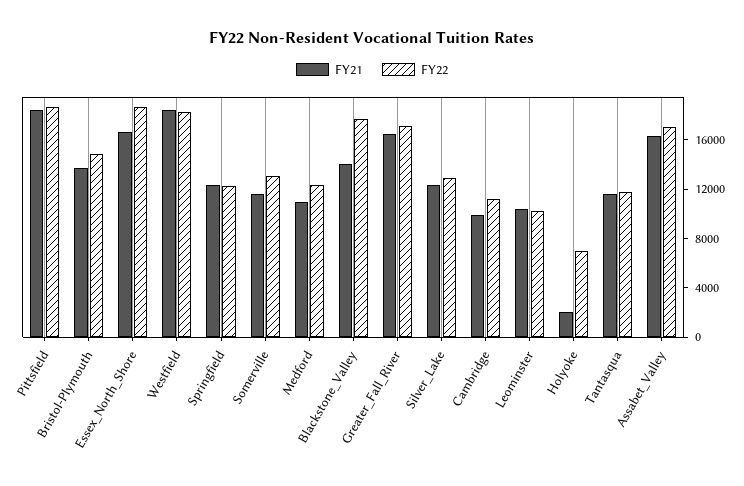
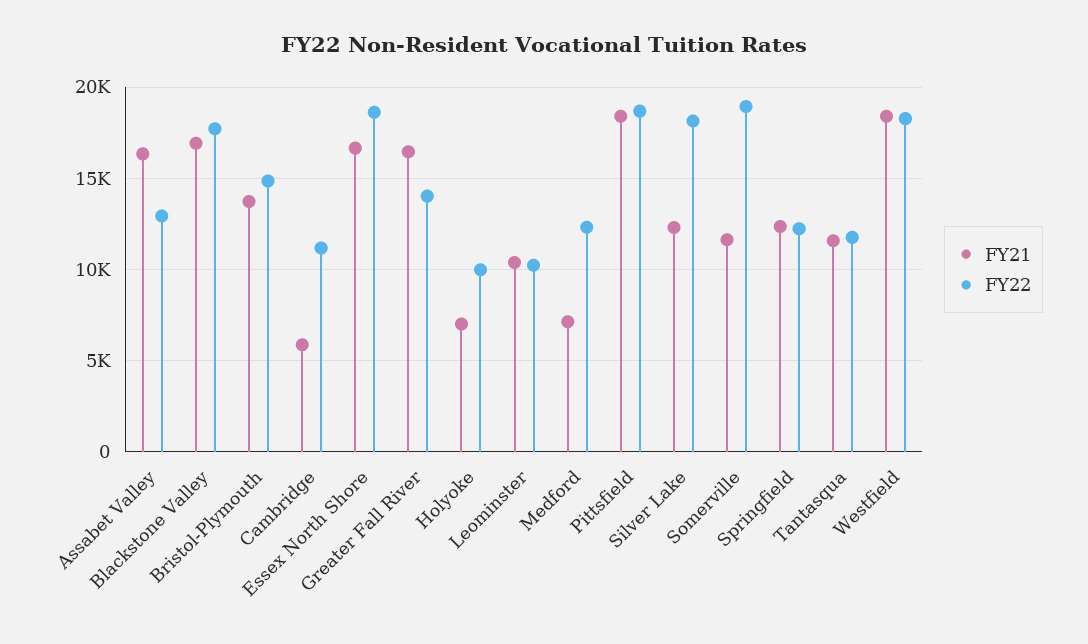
FY22, Somerville: 13000 -> 19000
FY21, Medford: 11000 -> 7000
FY21, Blackstone_Valley: 14000 -> 17000
FY22, Greater_Fall_River: 17000 -> 14000
FY22, Silver_Lake: 13000 -> 18000
FY21, Cambridge: 10000 -> 6000
FY21, Holyoke: 2000 -> 7000
FY22, Holyoke: 7000 -> 10000
FY22, Assabet_Valley: 17000 -> 13000

